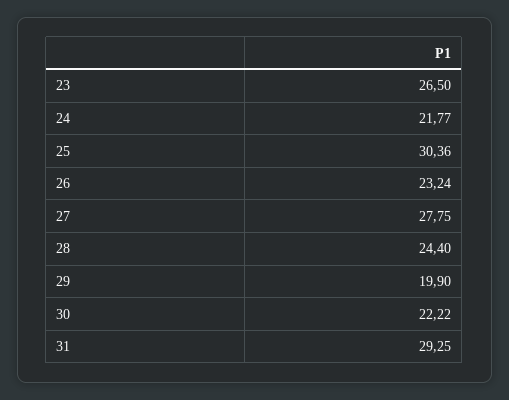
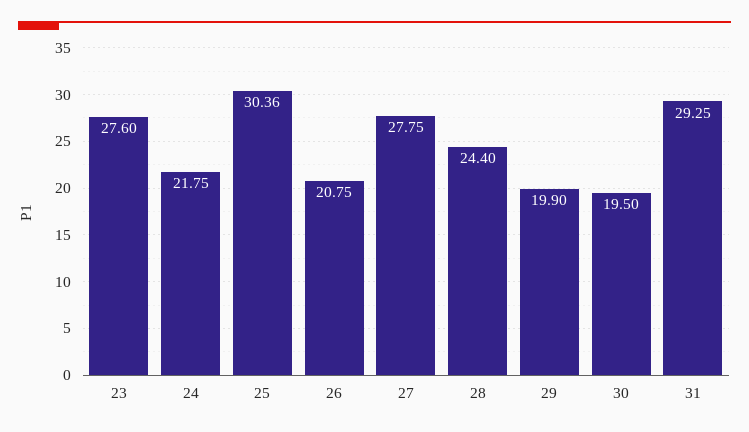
23: 26.5 -> 27.6
24: 21.77 -> 21.75
26: 23.24 -> 20.75
30: 22.22 -> 19.5

